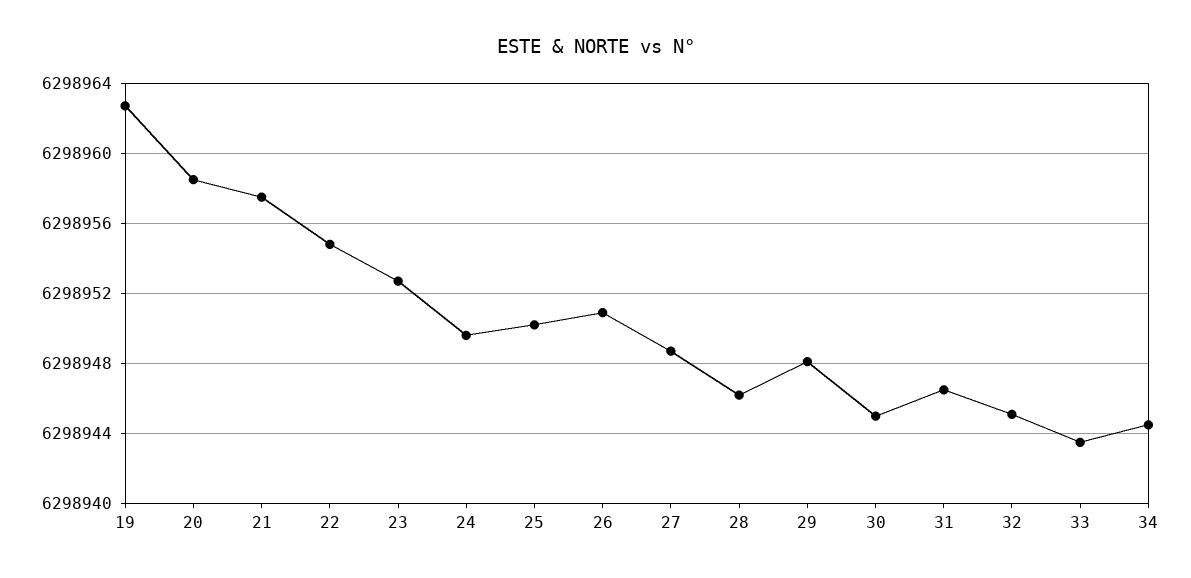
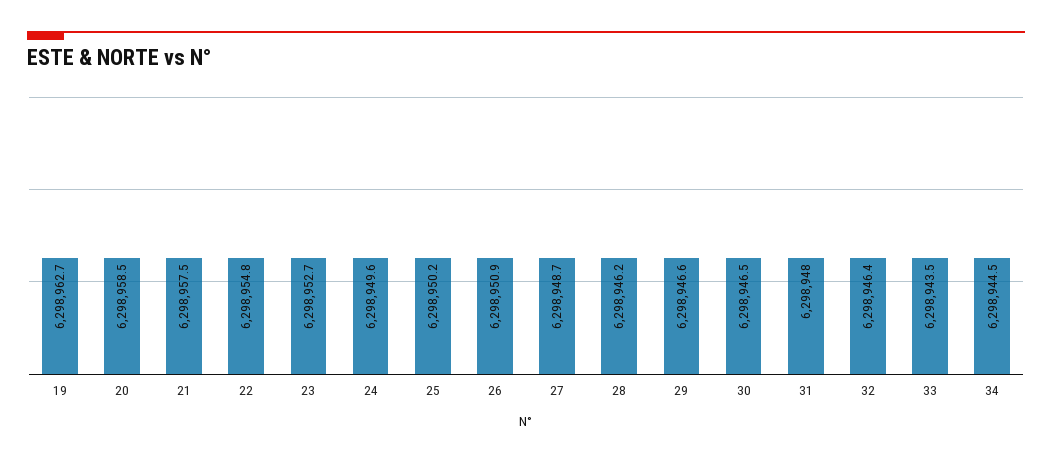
29: 6298948 -> 6298946.6
30: 6298945 -> 6298946.5
31: 6298946.5 -> 6298948
32: 6298945 -> 6298946.4

